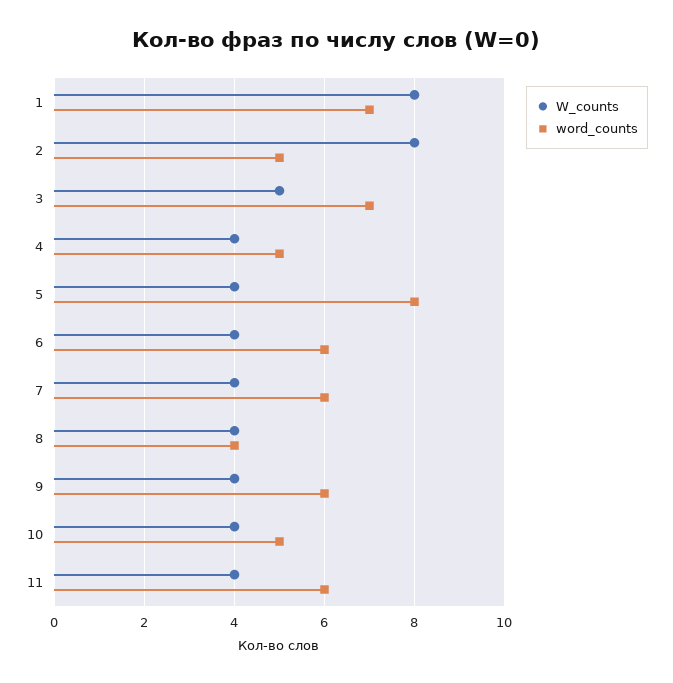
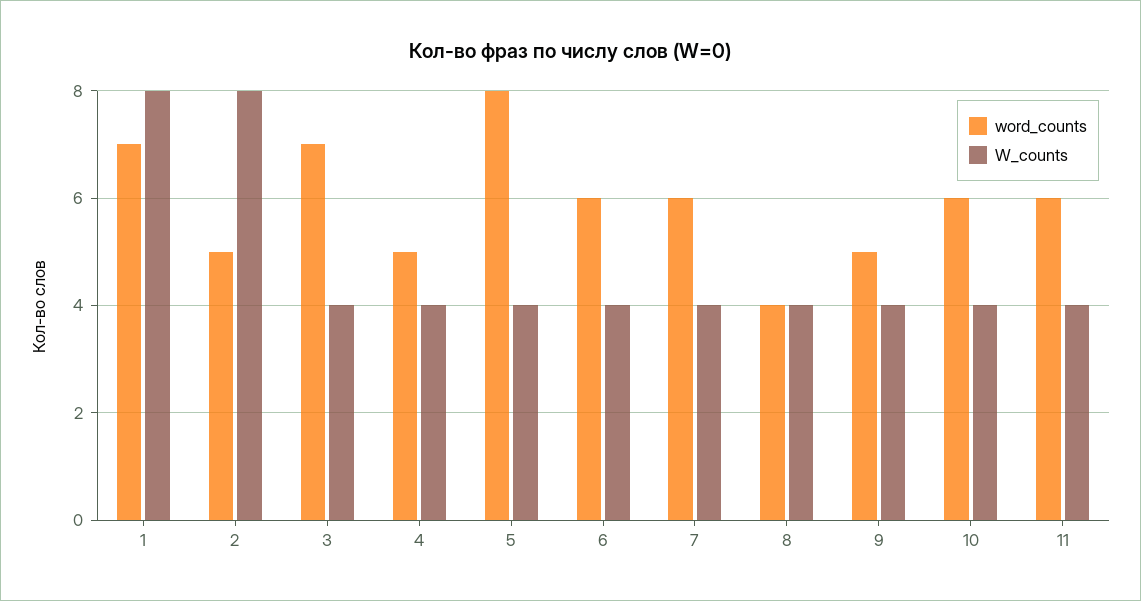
W_counts, 3: 5 -> 4
word_counts, 9: 6 -> 5
word_counts, 10: 5 -> 6

